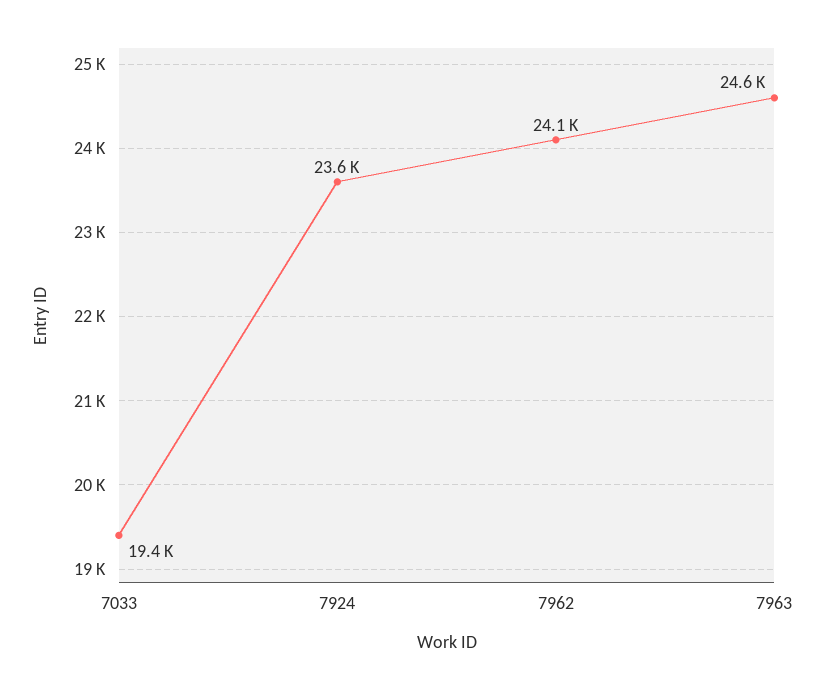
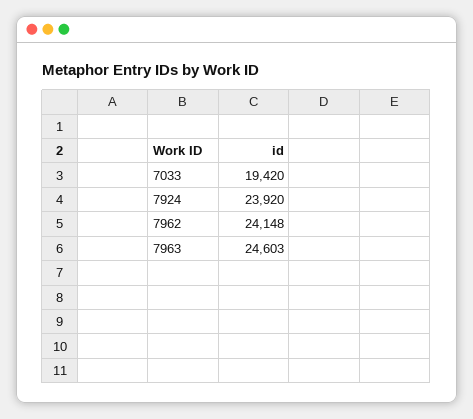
7924: 23600 -> 23920

